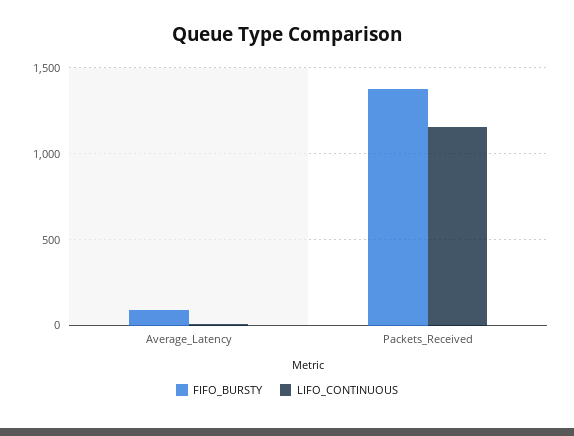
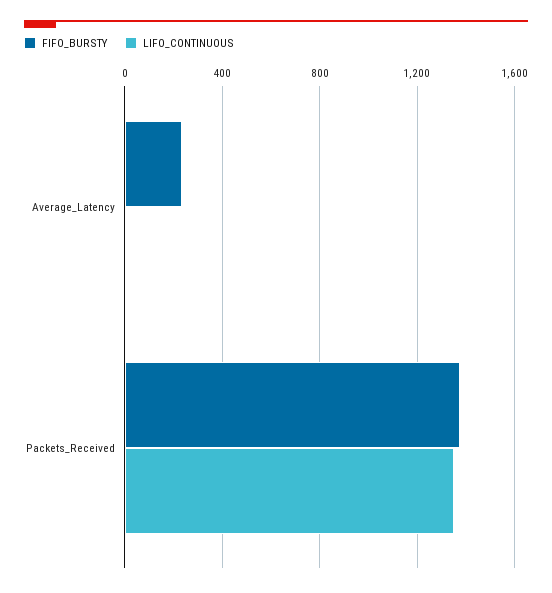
FIFO_BURSTY, Average_Latency: 100 -> 250
LIFO_CONTINUOUS, Packets_Received: 1150 -> 1350

